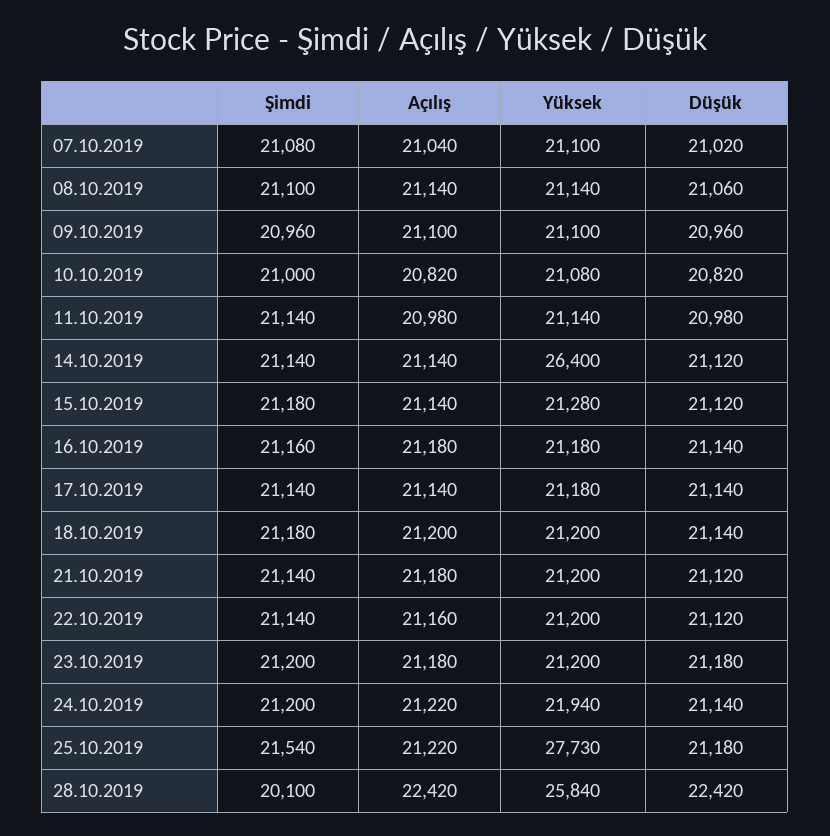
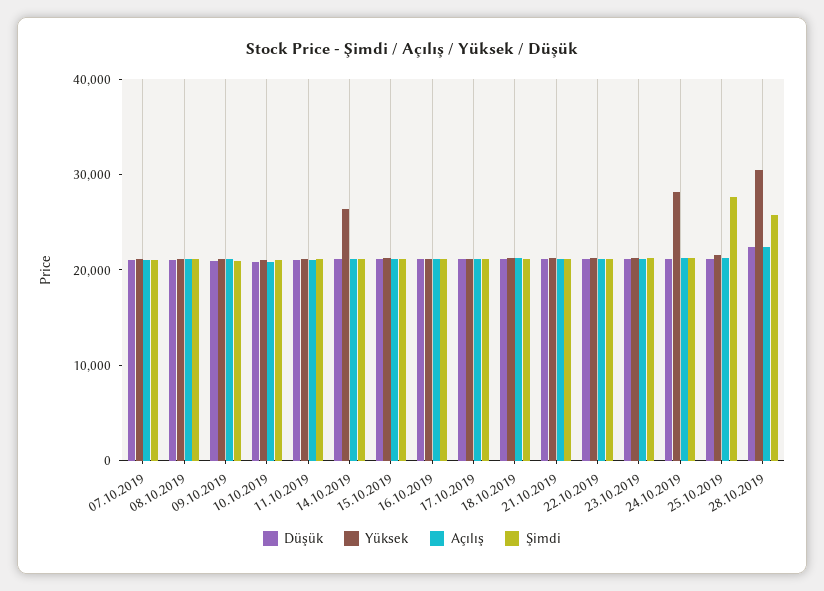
Yüksek, 24.10.2019: 21940 -> 28000
Şimdi, 25.10.2019: 21540 -> 28000
Yüksek, 25.10.2019: 27730 -> 22000
Şimdi, 28.10.2019: 20100 -> 26000
Yüksek, 28.10.2019: 25840 -> 30000

